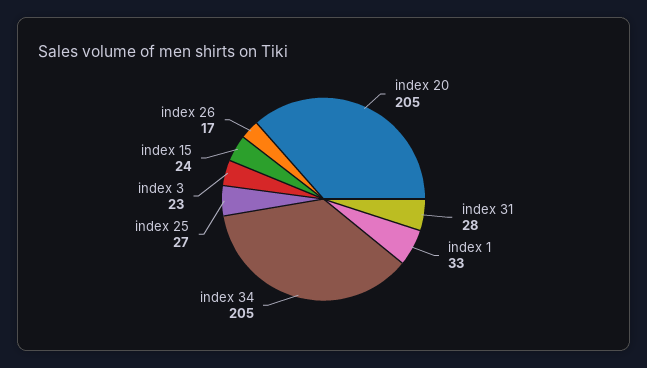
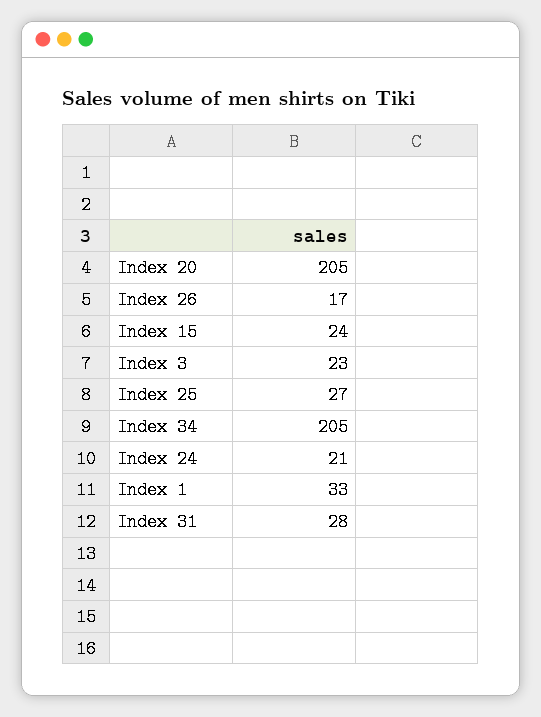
Index 24: none -> 21

